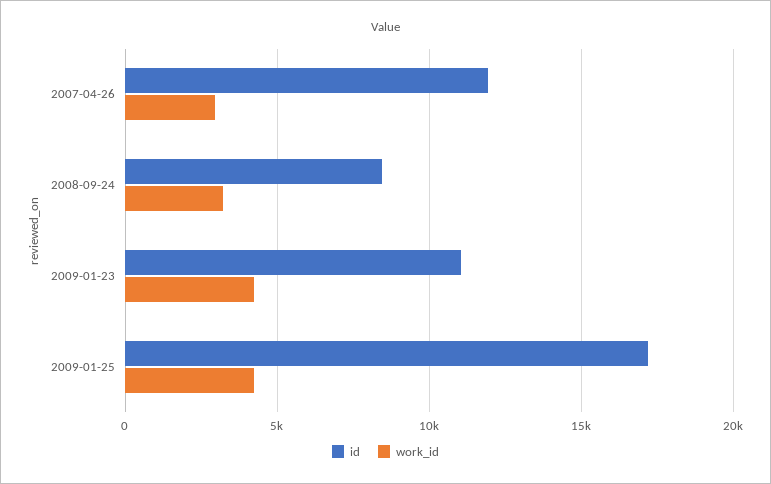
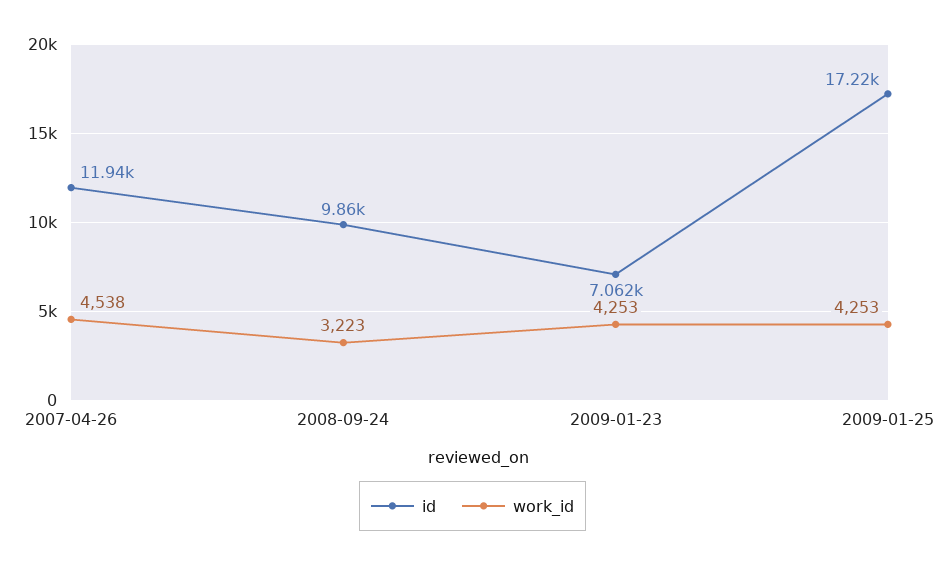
work_id, 2007-04-26: 3000 -> 4538
id, 2008-09-24: 8500 -> 9860
id, 2009-01-23: 11000 -> 7062

